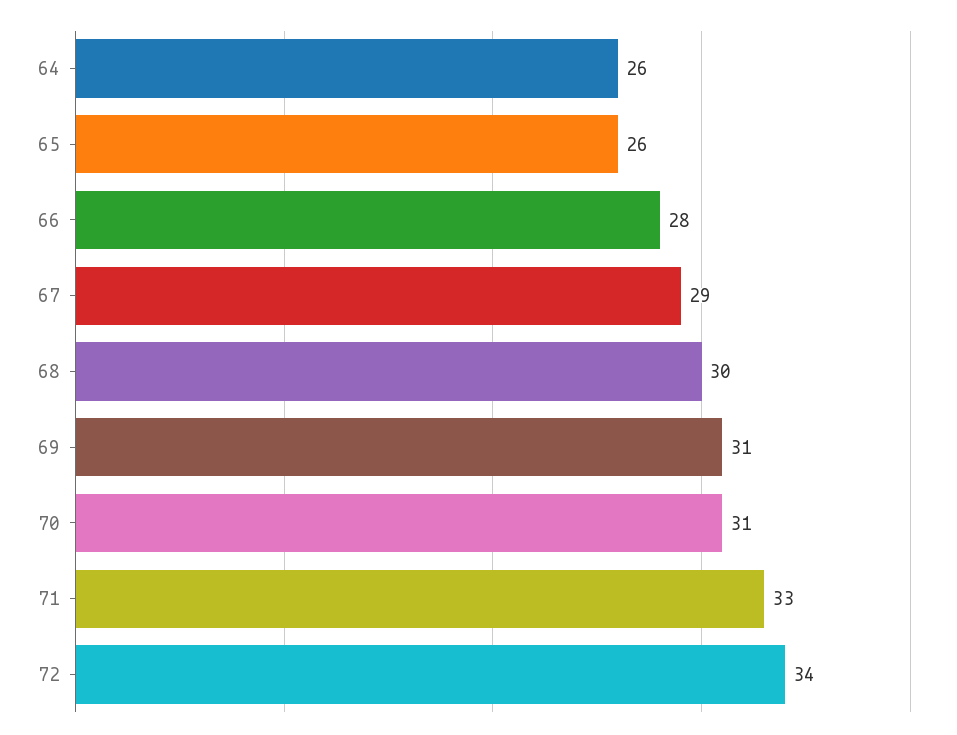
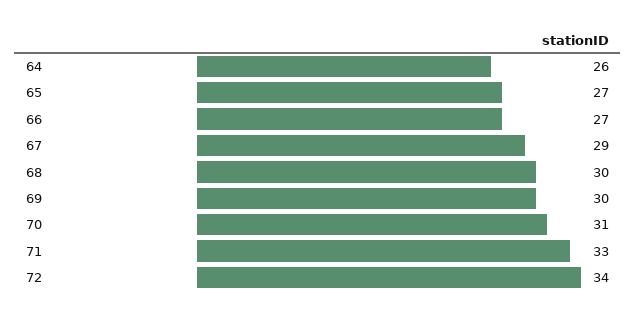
65: 26 -> 27
66: 28 -> 27
69: 31 -> 30

